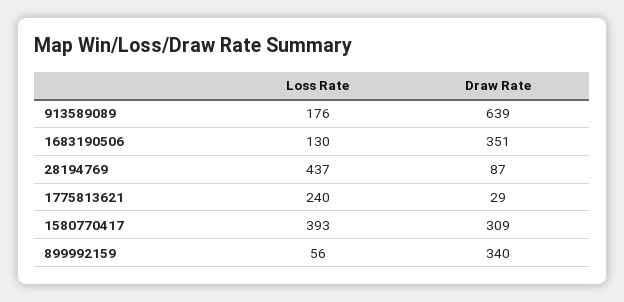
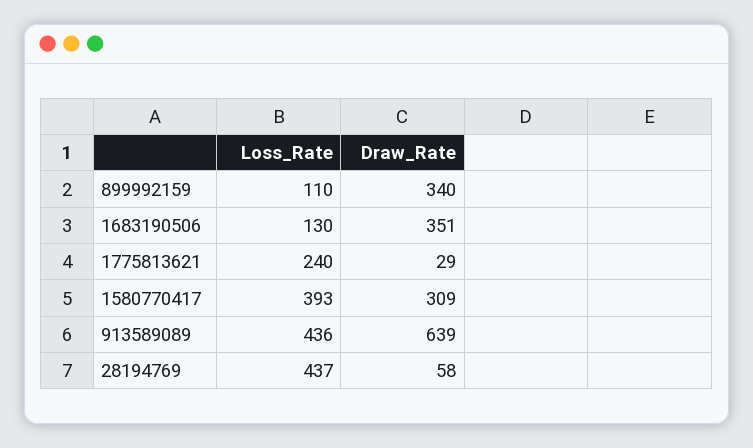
Loss Rate, 913589089: 176 -> 436
Draw Rate, 28194769: 87 -> 58
Loss Rate, 899992159: 56 -> 110

